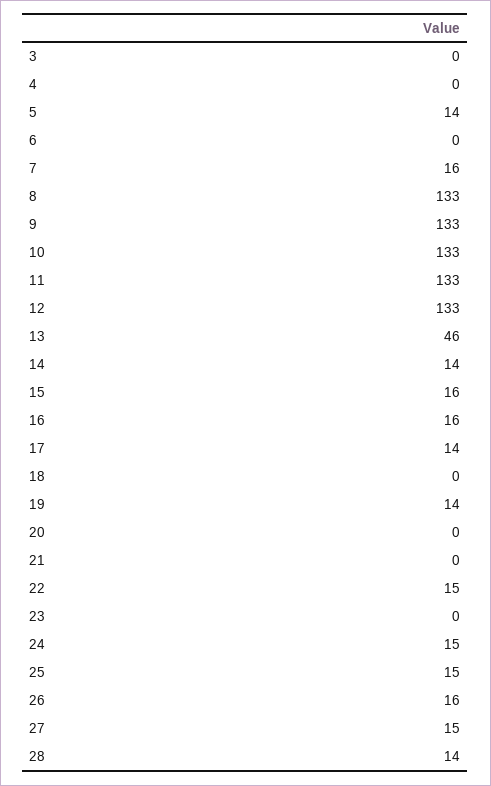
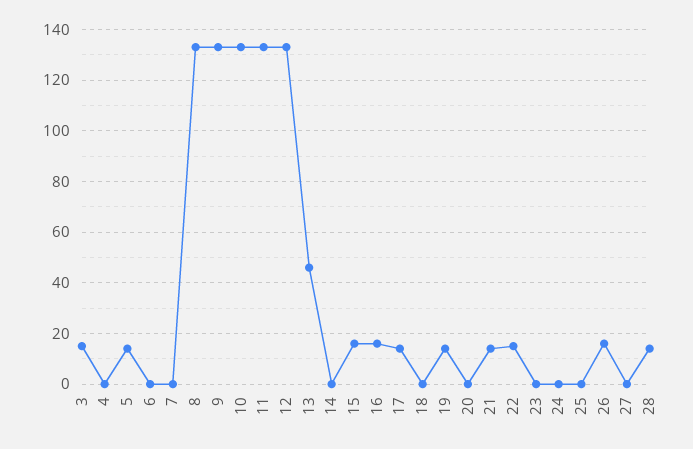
3: 0 -> 15
7: 16 -> 0
14: 14 -> 0
21: 0 -> 15
24: 15 -> 0
25: 15 -> 0
27: 15 -> 0

